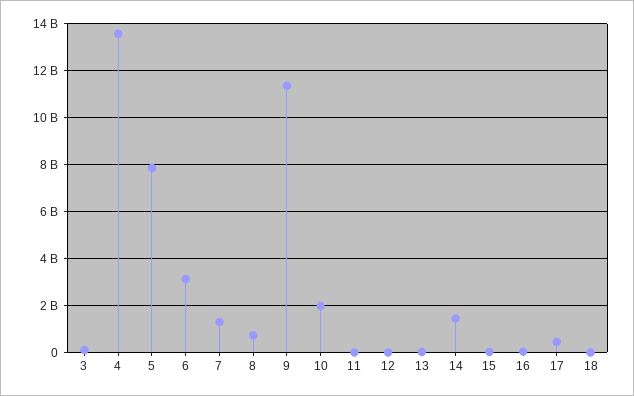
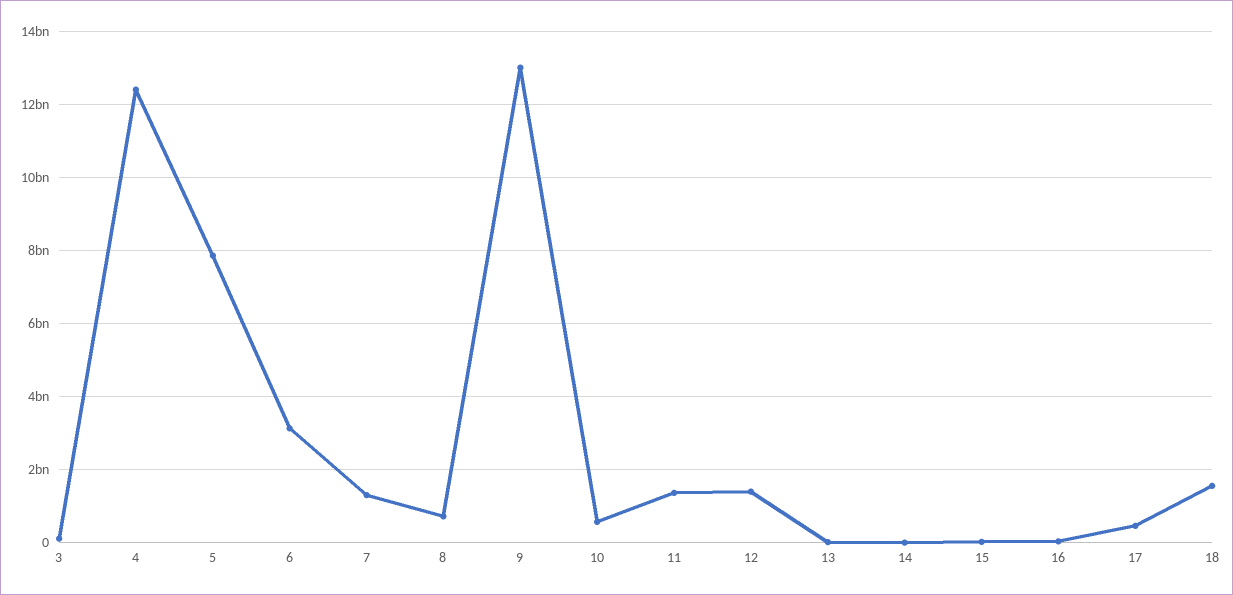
4: 13500000000 -> 12400000000
9: 11500000000 -> 13000000000
10: 2000000000 -> 600000000
11: 0 -> 1400000000
12: 0 -> 1400000000
14: 1500000000 -> 0
18: 0 -> 1600000000

